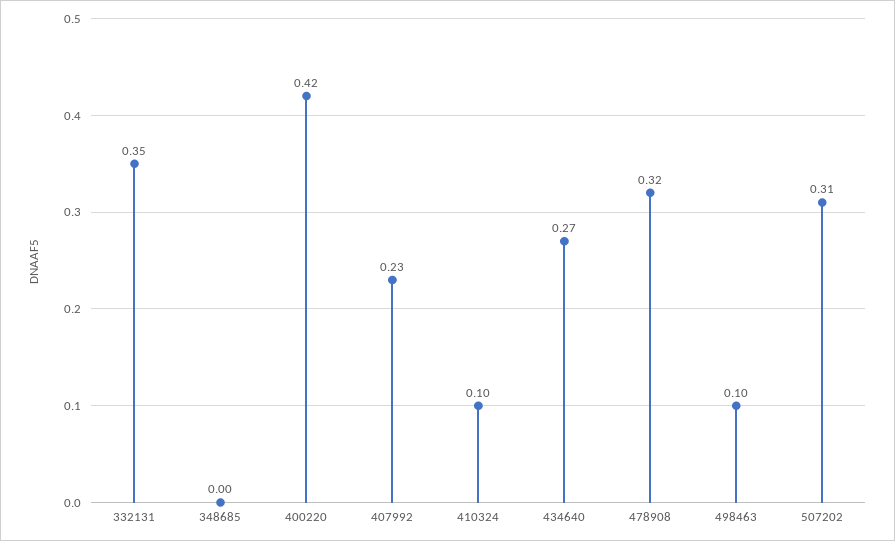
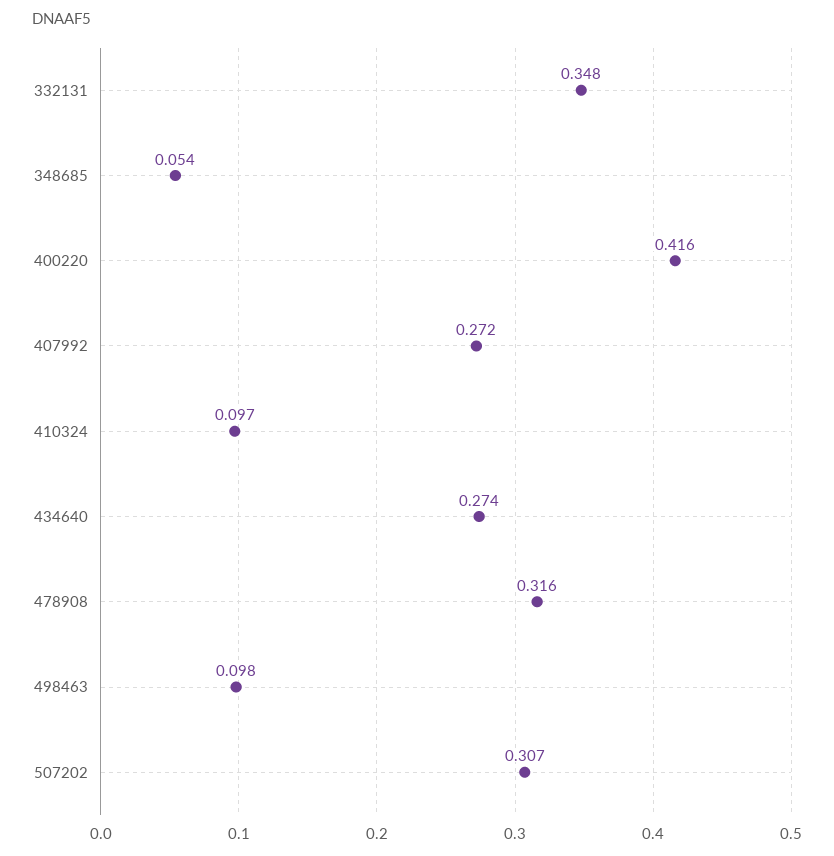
348685: 0 -> 0.054
407992: 0.23 -> 0.272

